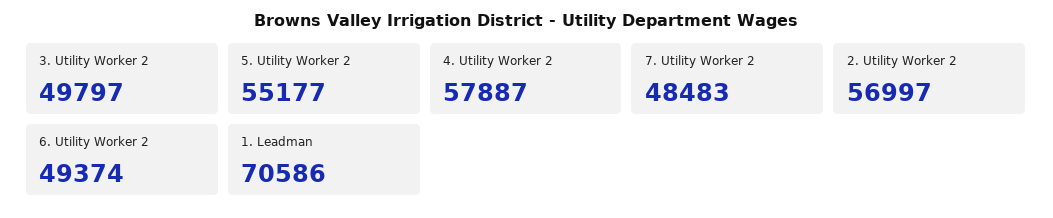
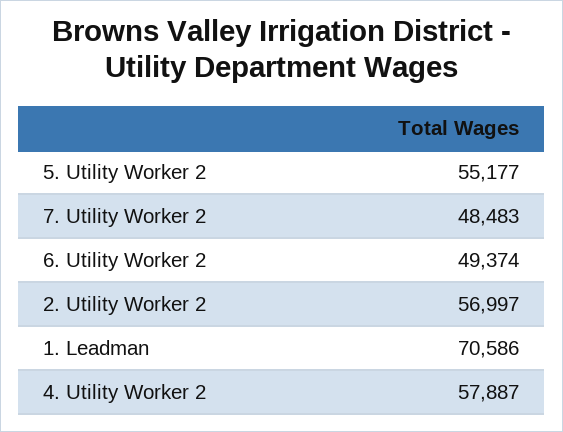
3. Utility Worker 2: 49797 -> none

